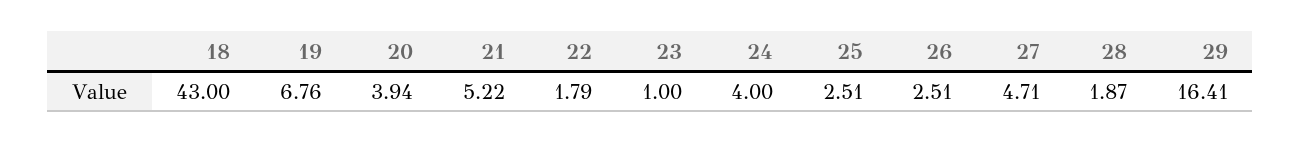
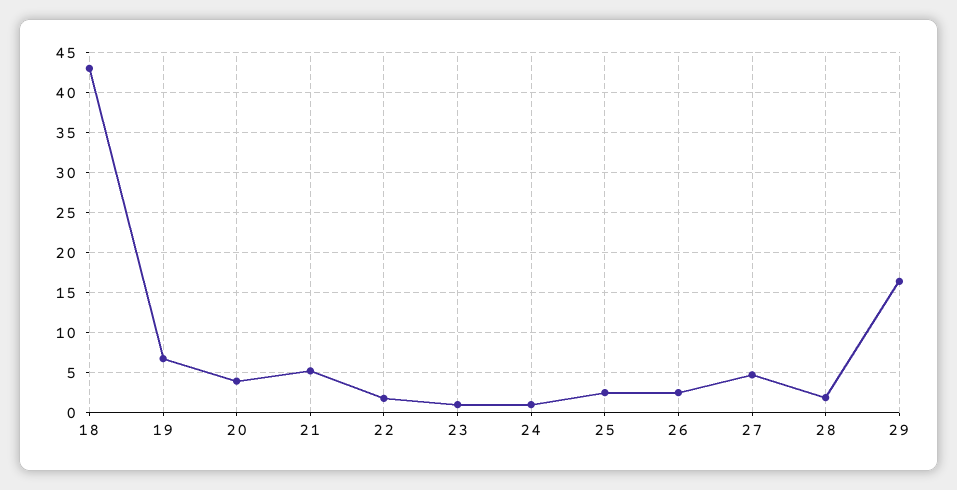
24: 4 -> 1

